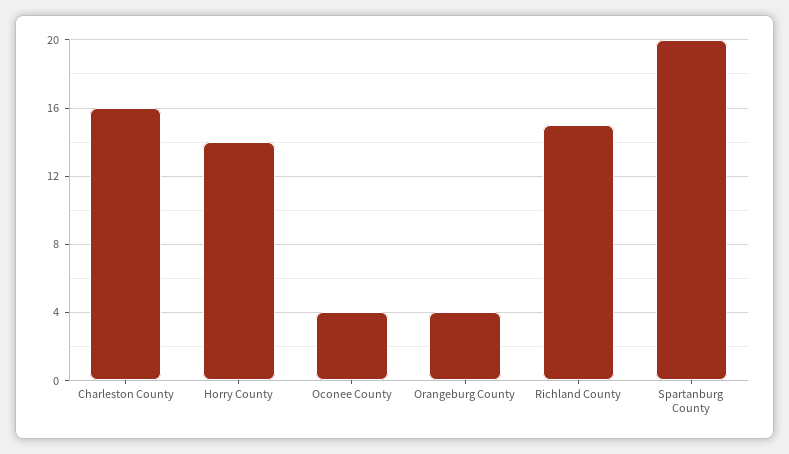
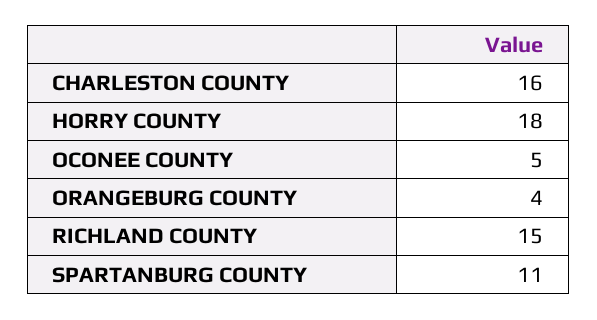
Horry County: 14 -> 18
Oconee County: 4 -> 5
Spartanburg County: 20 -> 11

